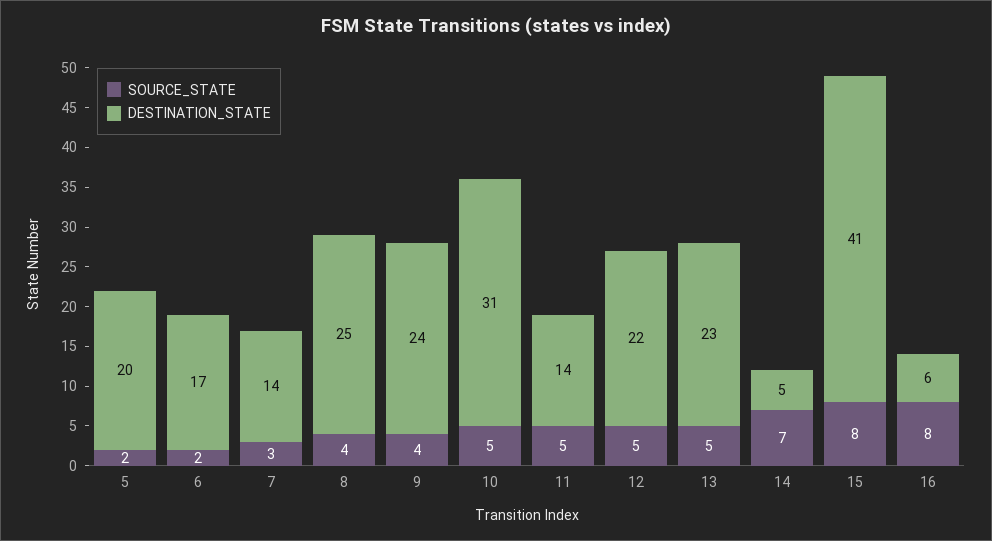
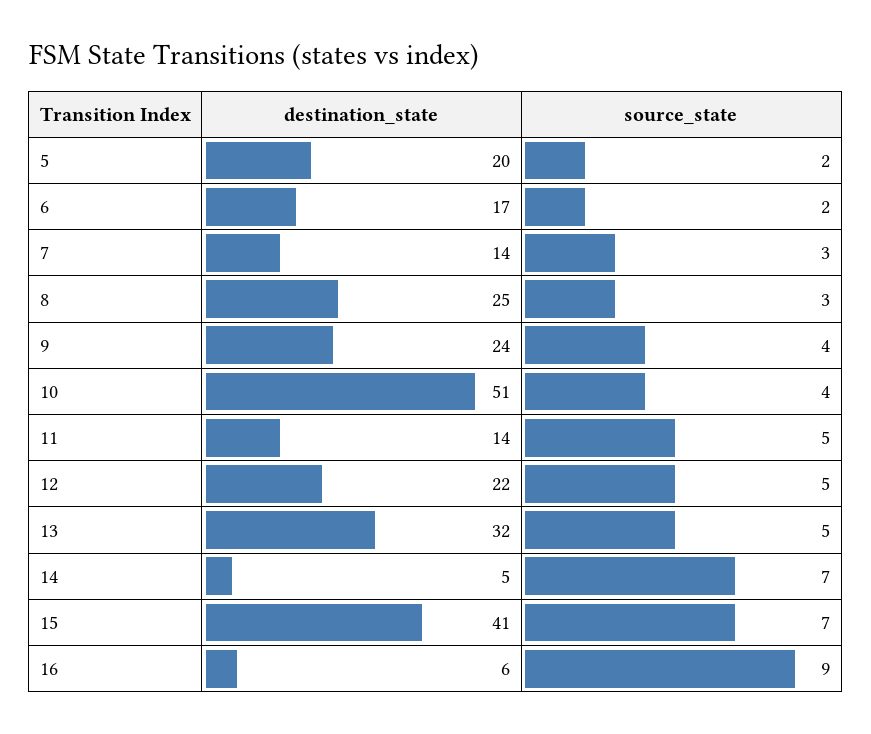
SOURCE_STATE, 8: 4 -> 3
SOURCE_STATE, 10: 5 -> 4
DESTINATION_STATE, 10: 31 -> 51
DESTINATION_STATE, 13: 23 -> 32
SOURCE_STATE, 15: 8 -> 7
SOURCE_STATE, 16: 8 -> 9

